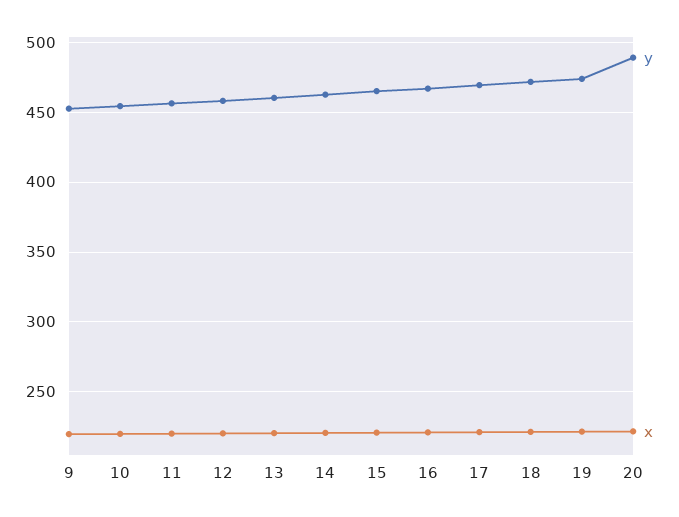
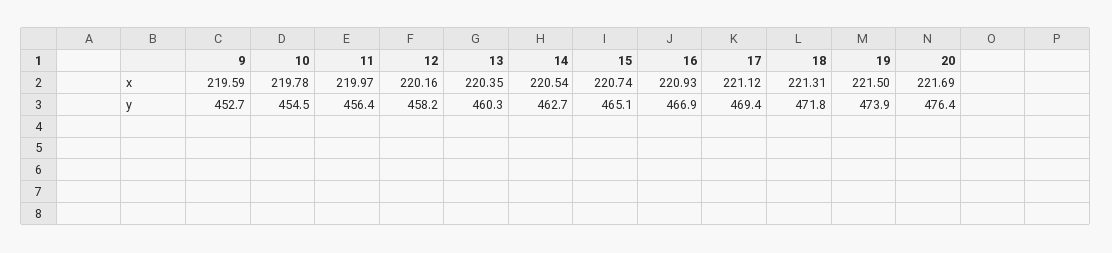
y, 20: 490 -> 476.4

